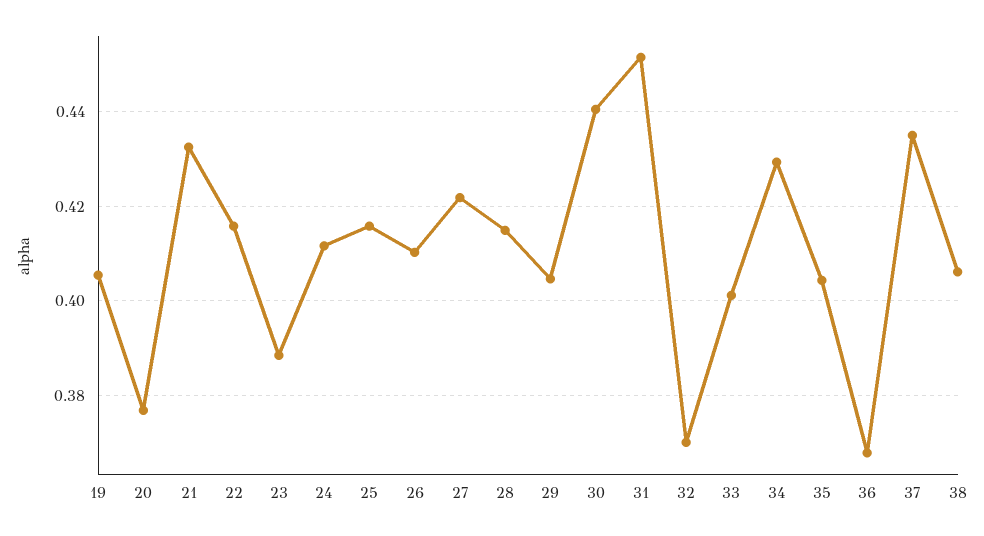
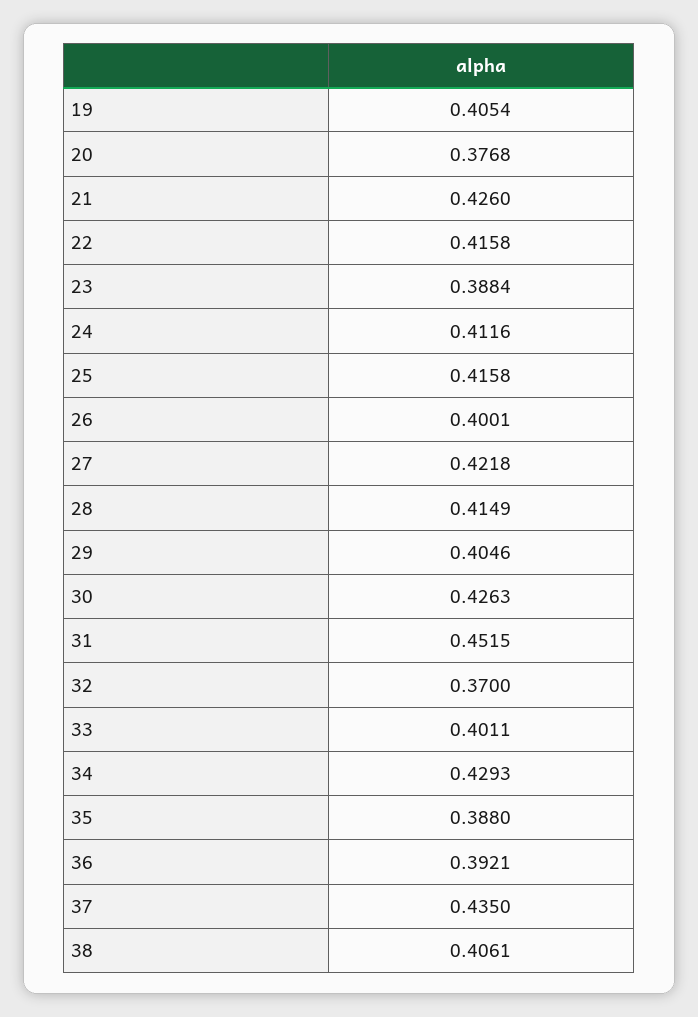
21: 0.432 -> 0.426
26: 0.41 -> 0.4001
30: 0.44 -> 0.4263
35: 0.404 -> 0.388
36: 0.368 -> 0.3921

